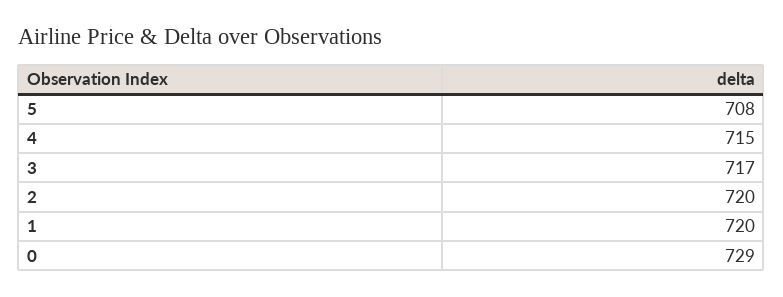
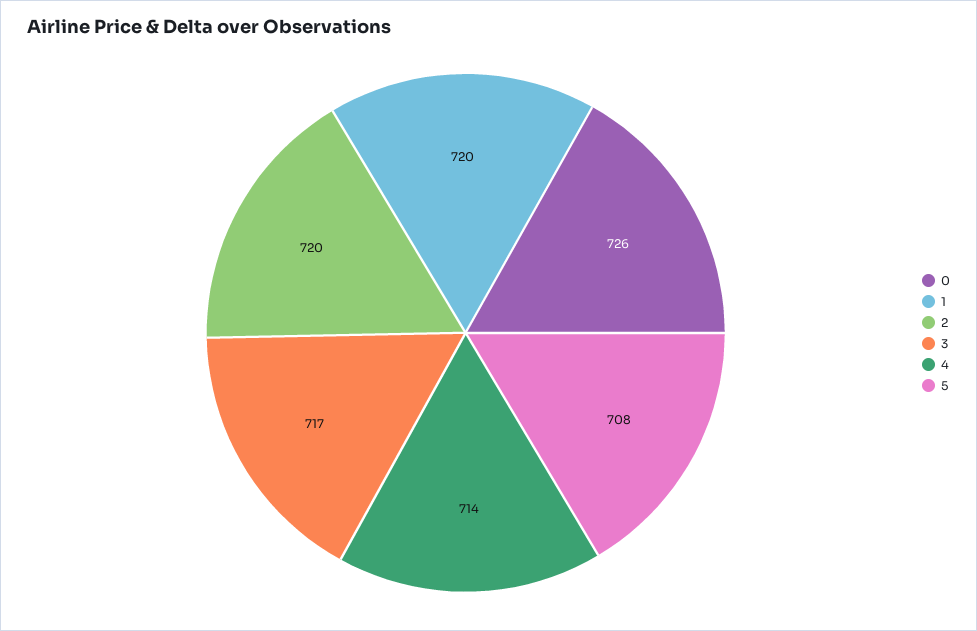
4: 715 -> 714
0: 729 -> 726

